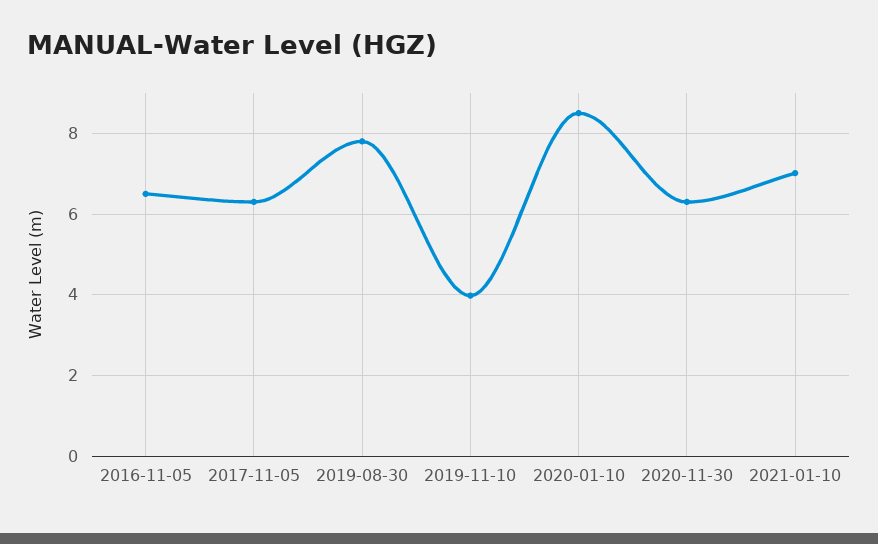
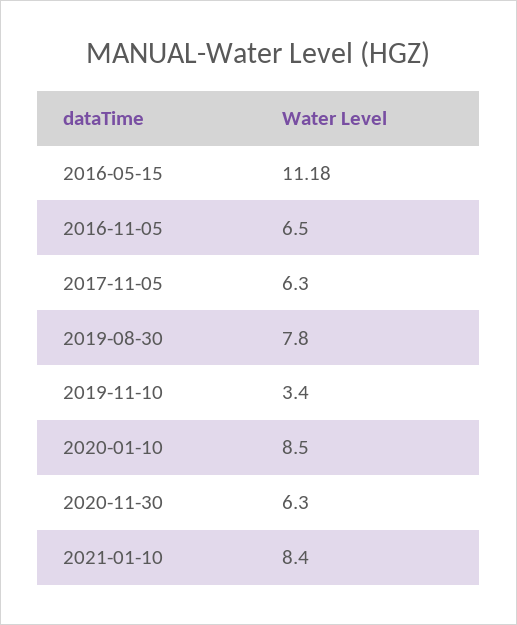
2019-11-10: 4 -> 3.4
2021-01-10: 7 -> 8.4
2016-05-15: none -> 11.18

